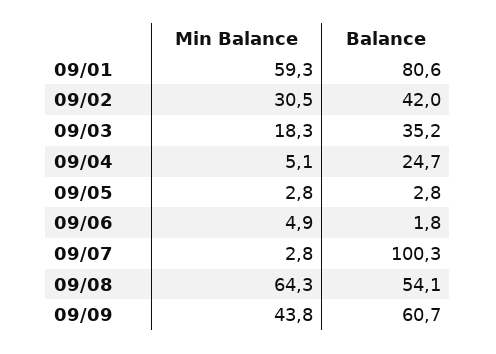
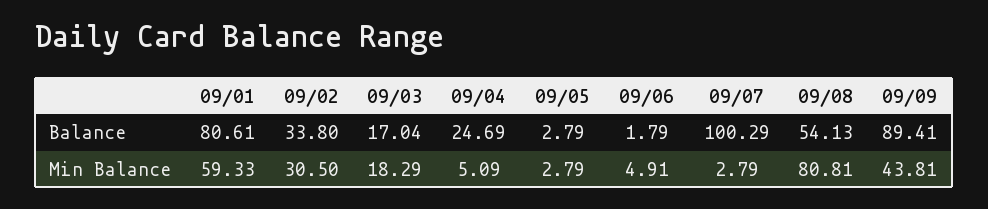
Balance, 09/02: 42 -> 33.8
Balance, 09/03: 35.2 -> 17.04
Min Balance, 09/08: 64.3 -> 80.81
Balance, 09/09: 60.7 -> 89.41

